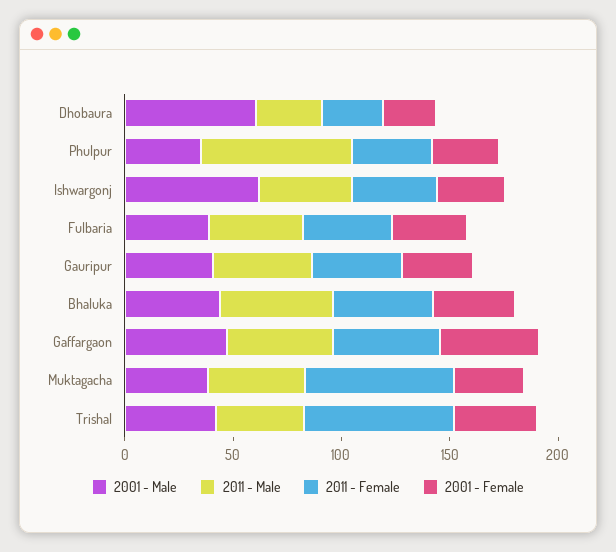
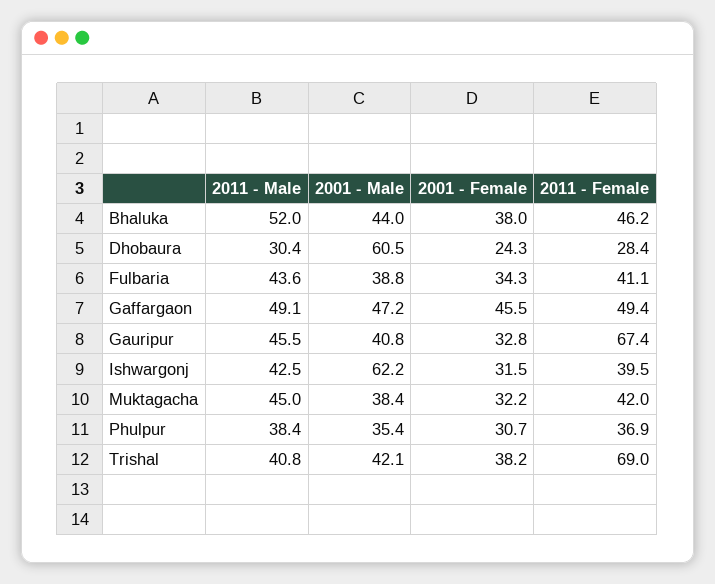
2011 - Male, Phulpur: 70 -> 38.4
2011 - Female, Gauripur: 40 -> 67.4
2011 - Female, Muktagacha: 70 -> 42

